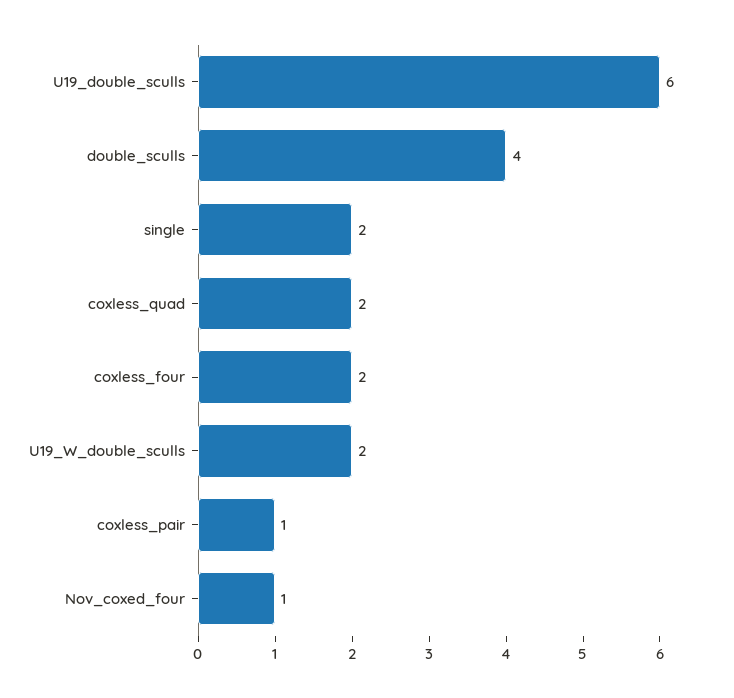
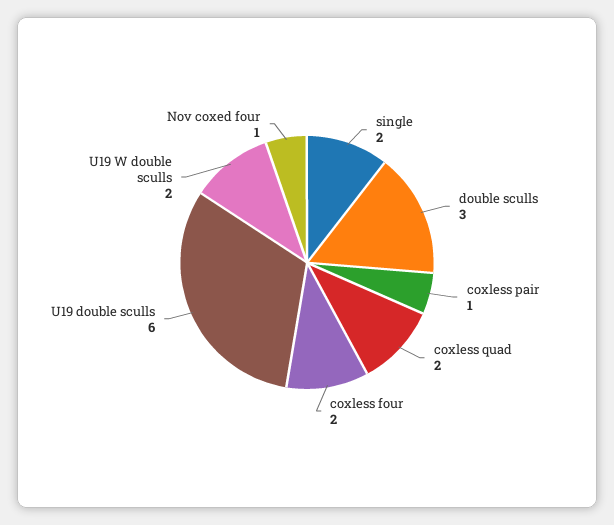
double_sculls: 4 -> 3

